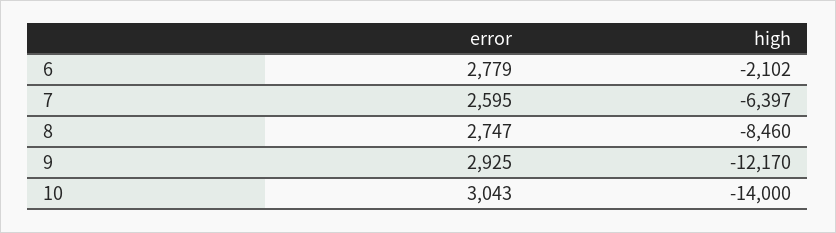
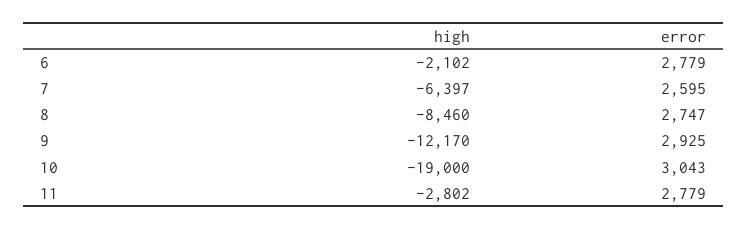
high, 10: -14000 -> -19000
high, 11: none -> -2802
error, 11: none -> 2779

